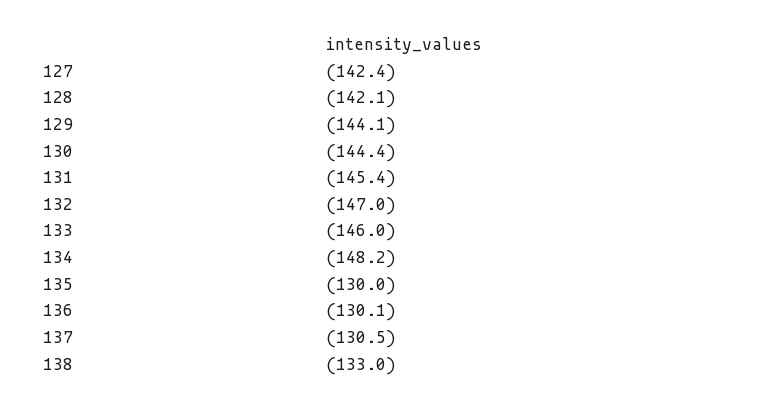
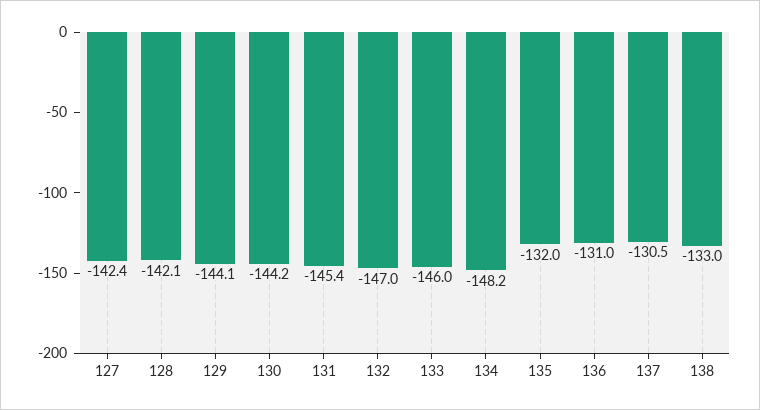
130: -144.4 -> -144.2
135: -130 -> -132
136: -130.1 -> -131

